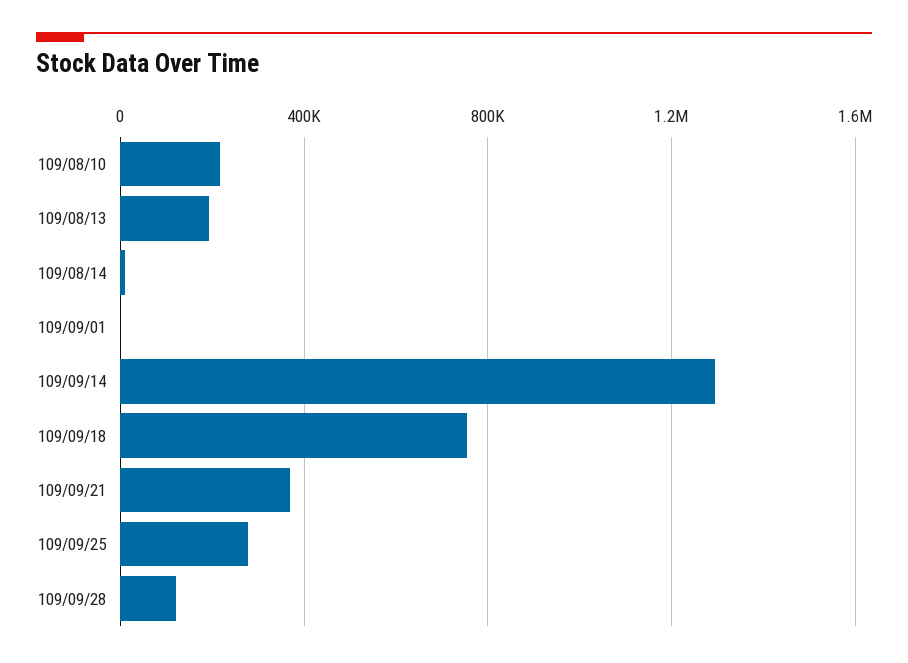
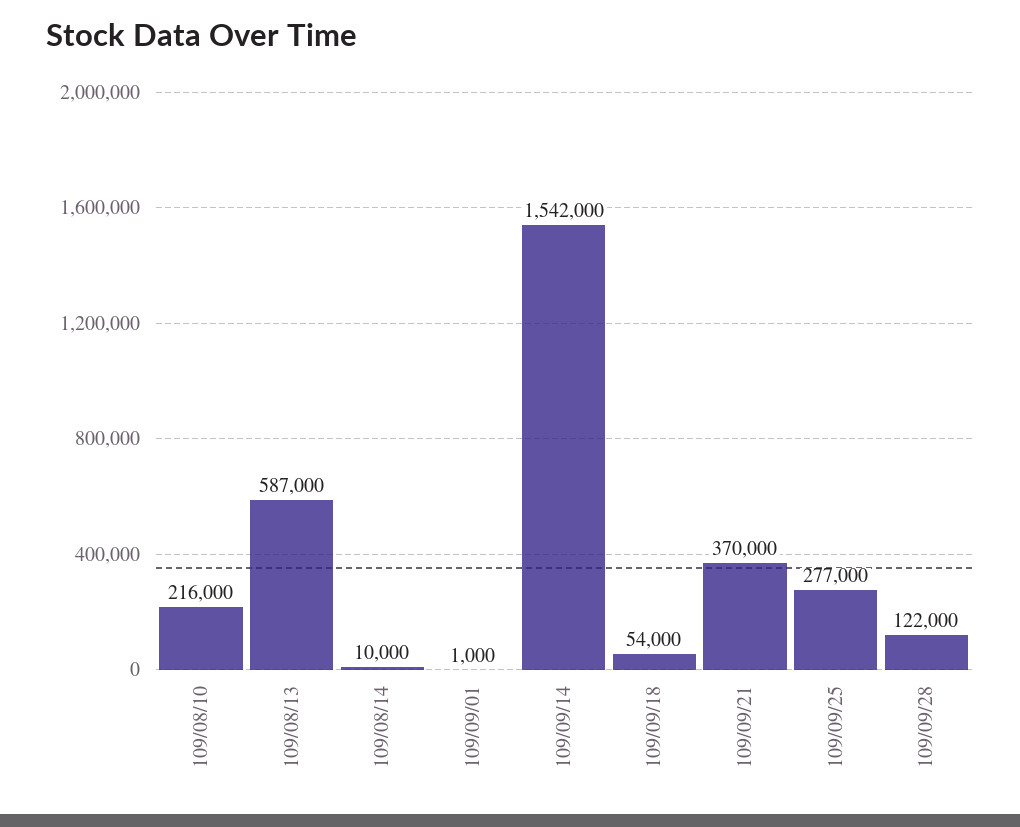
109/08/13: 200000 -> 587000
109/09/14: 1300000 -> 1542000
109/09/18: 750000 -> 54000

